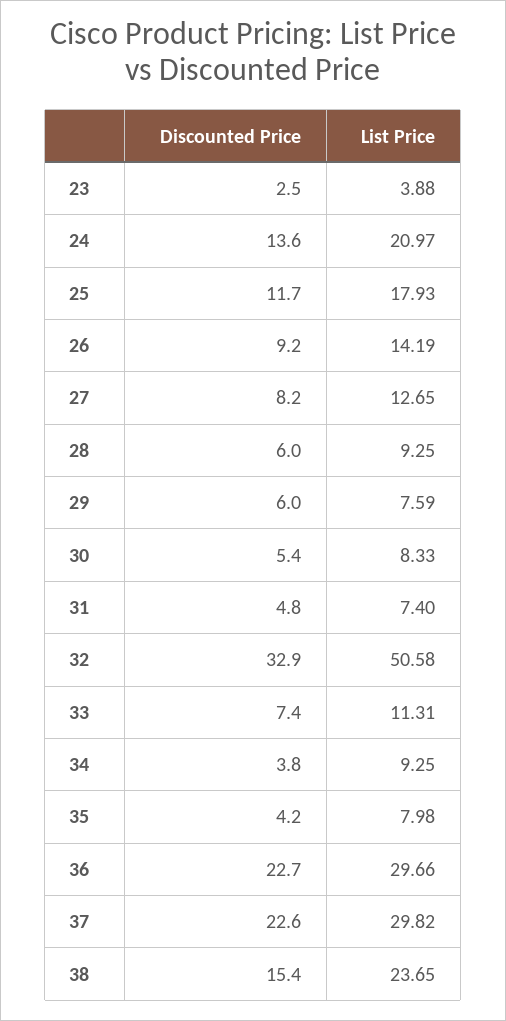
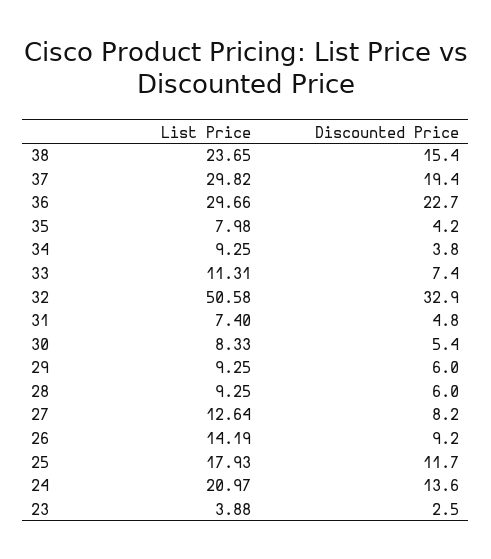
List Price, 27: 12.65 -> 12.64
List Price, 29: 7.59 -> 9.25
Discounted Price, 37: 22.6 -> 19.4

